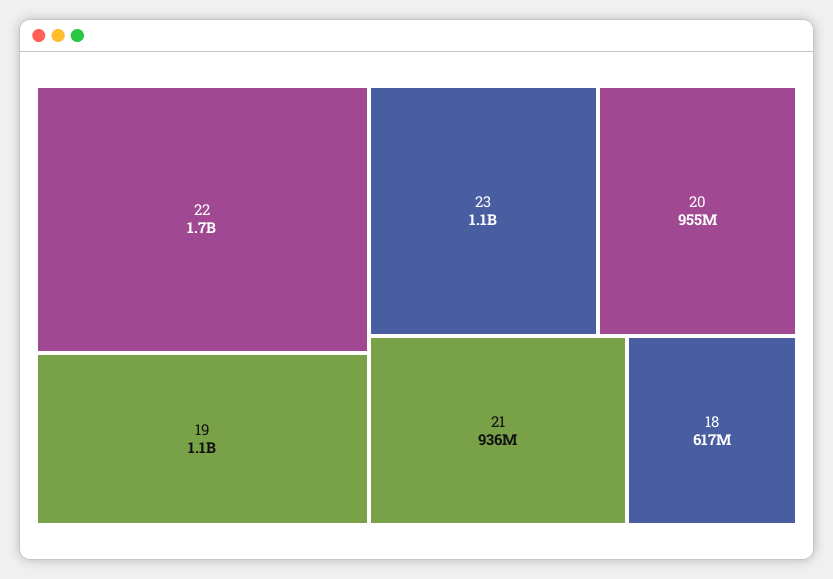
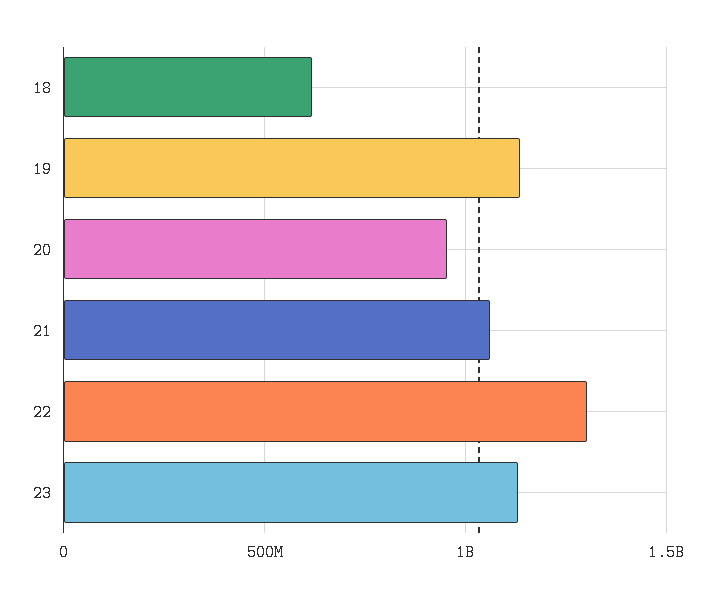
22: 1700000000 -> 1300000000
21: 936000000 -> 1050000000

